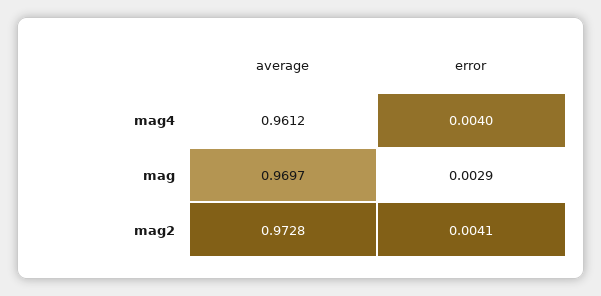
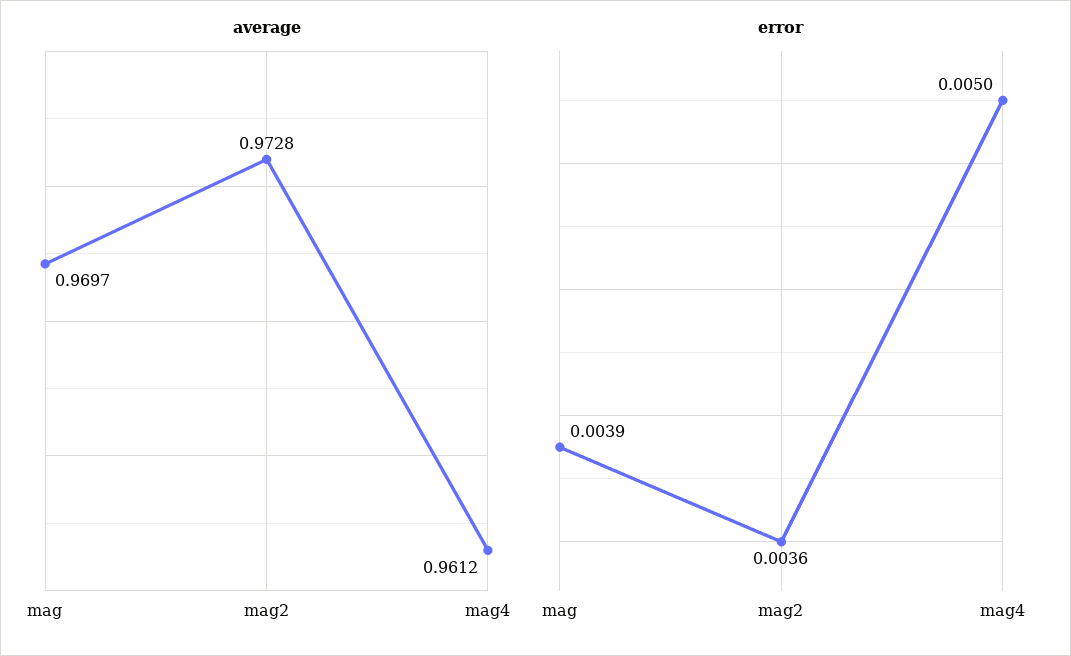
error, mag4: 0.004 -> 0.005
error, mag: 0.0029 -> 0.0039
error, mag2: 0.0041 -> 0.0036

